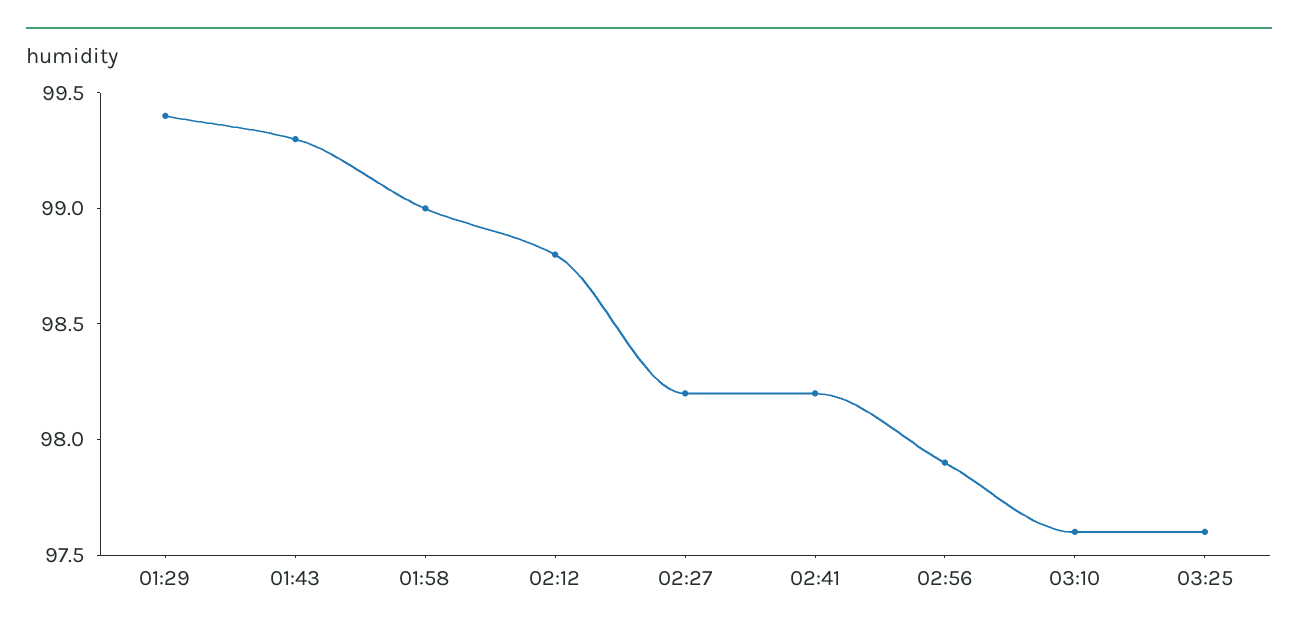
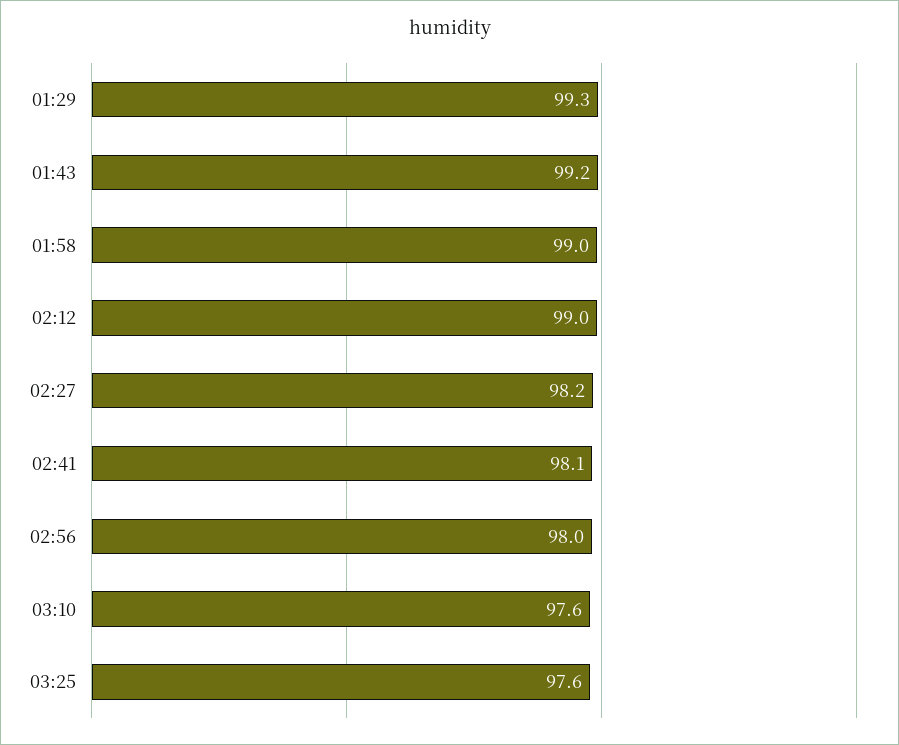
01:29: 99.4 -> 99.3
01:43: 99.3 -> 99.2
02:12: 98.8 -> 99
02:41: 98.2 -> 98.1
02:56: 97.9 -> 98

